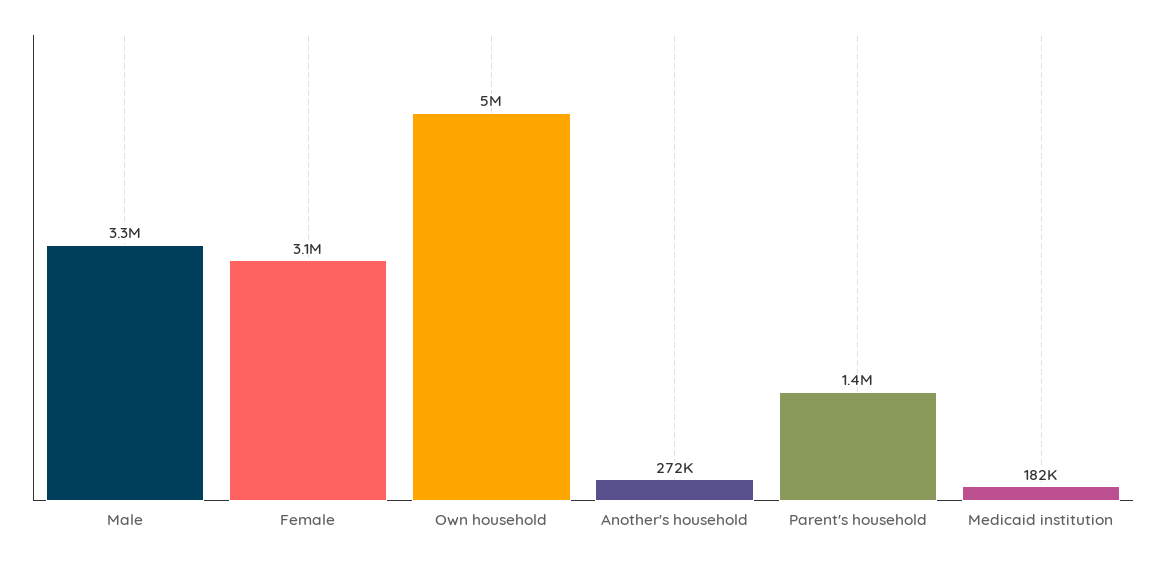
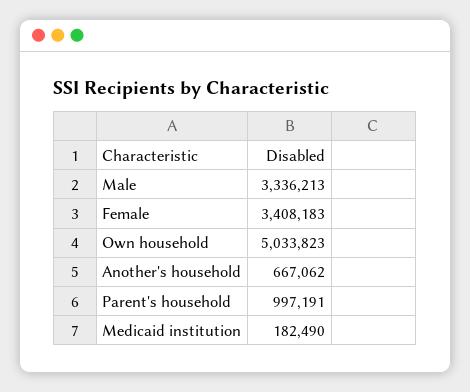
Female: 3100000 -> 3408183
Another's household: 272000 -> 667062
Parent's household: 1400000 -> 997191

